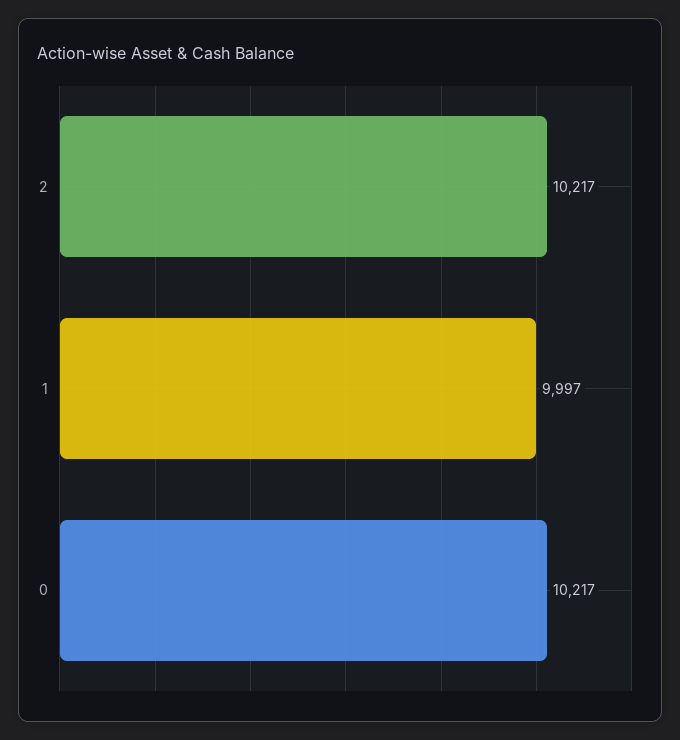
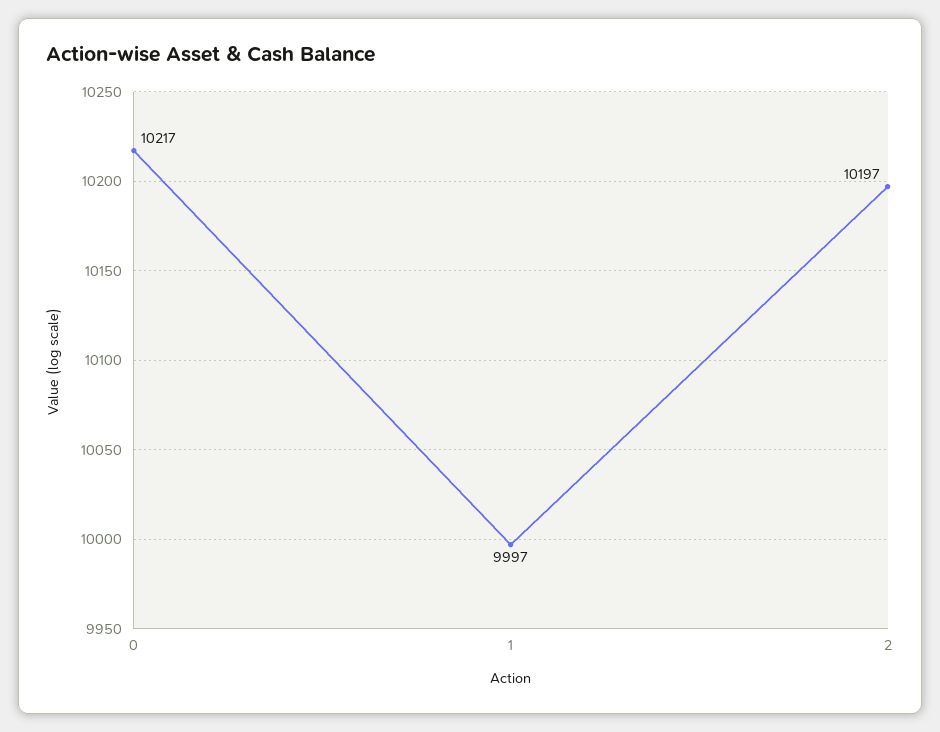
2: 10217 -> 10197

